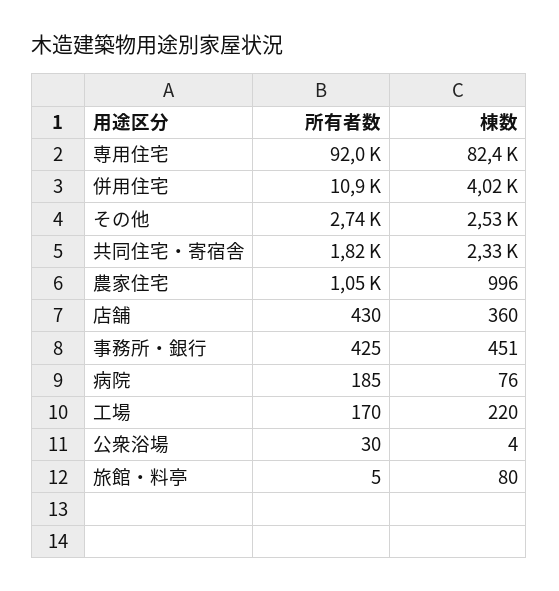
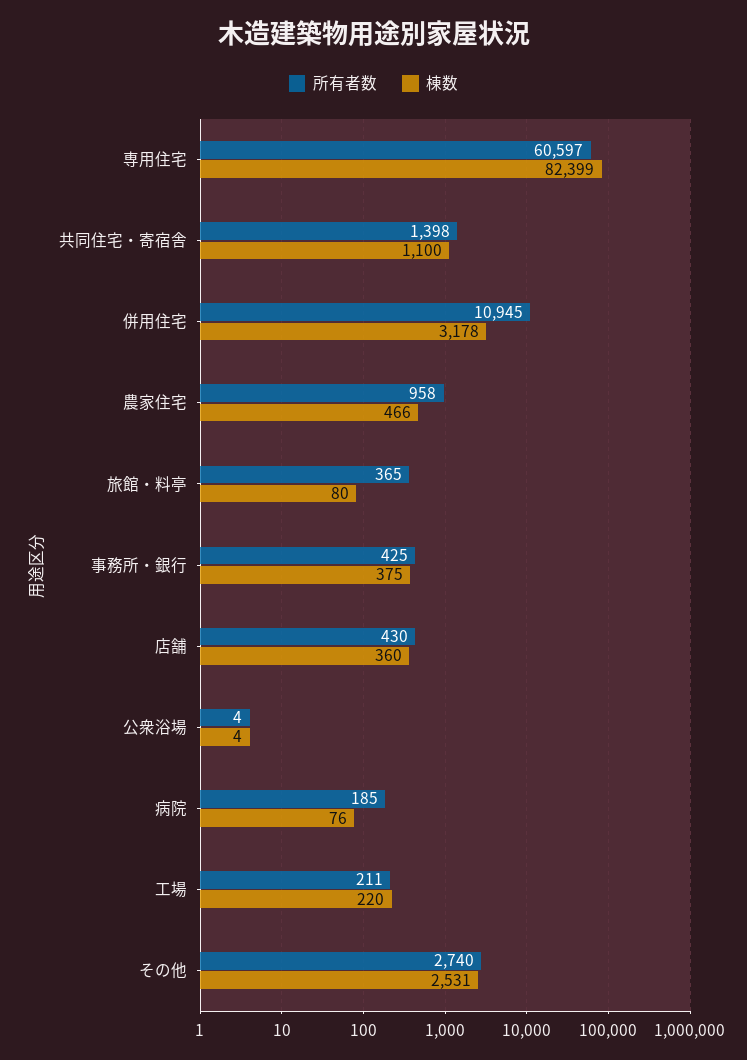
所有者数, 専用住宅: 92000 -> 60597
棟数, 併用住宅: 4020 -> 3178
所有者数, 共同住宅・寄宿舎: 1820 -> 1398
棟数, 共同住宅・寄宿舎: 2330 -> 1100
所有者数, 農家住宅: 1050 -> 958
棟数, 農家住宅: 996 -> 466
棟数, 事務所・銀行: 451 -> 375
所有者数, 工場: 170 -> 211
所有者数, 公衆浴場: 30 -> 4
所有者数, 旅館・料亭: 5 -> 365

